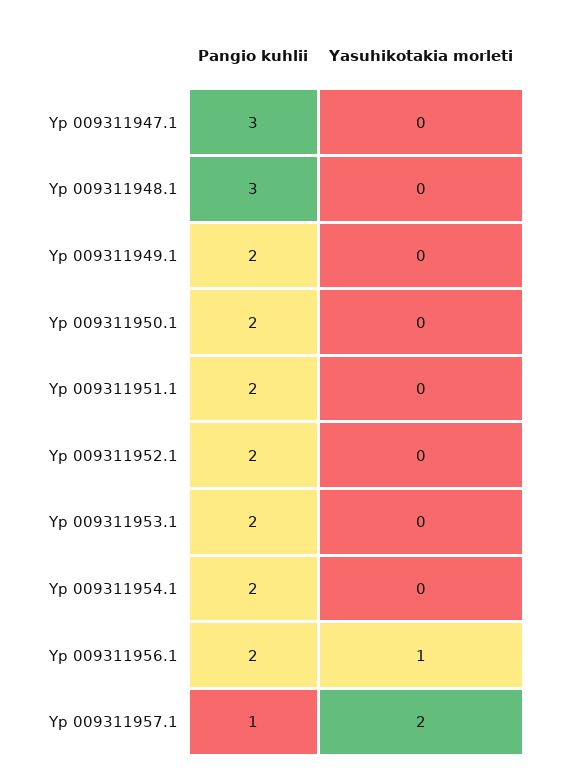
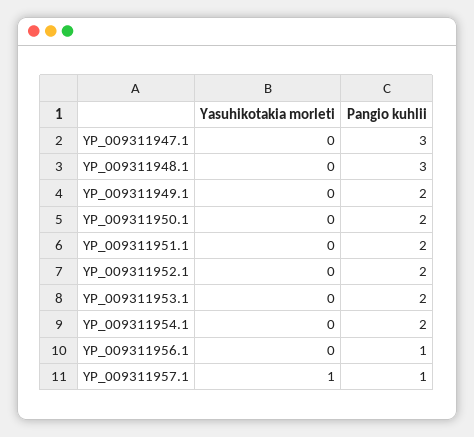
Pangio kuhlii, Yp 009311956.1: 2 -> 1
Yasuhikotakia morleti, Yp 009311956.1: 1 -> 0
Yasuhikotakia morleti, Yp 009311957.1: 2 -> 1

